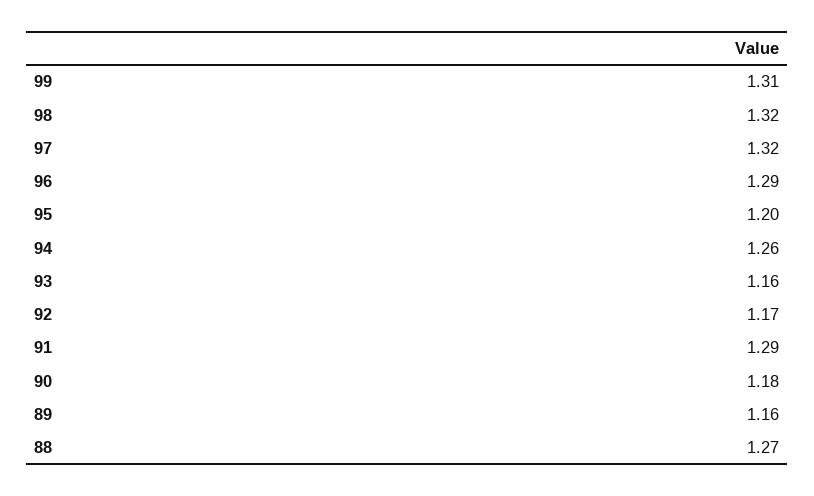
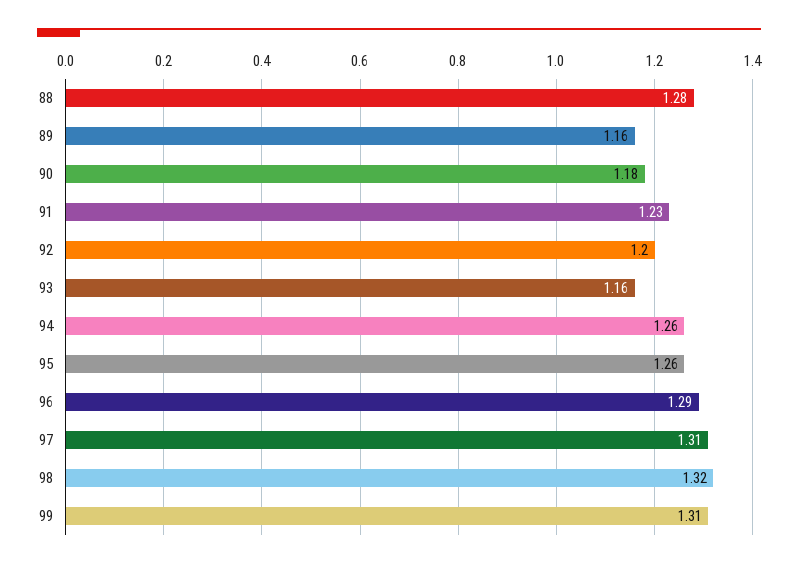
97: 1.32 -> 1.31
95: 1.2 -> 1.26
92: 1.17 -> 1.2
91: 1.29 -> 1.23
88: 1.27 -> 1.28

